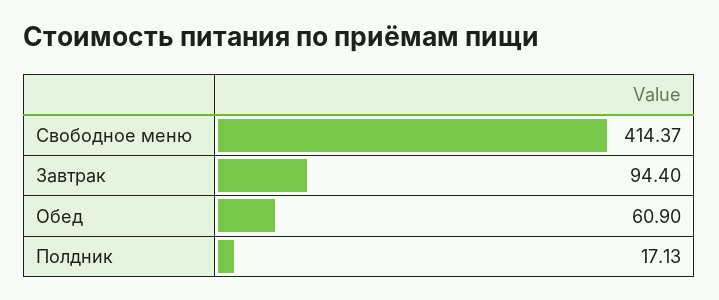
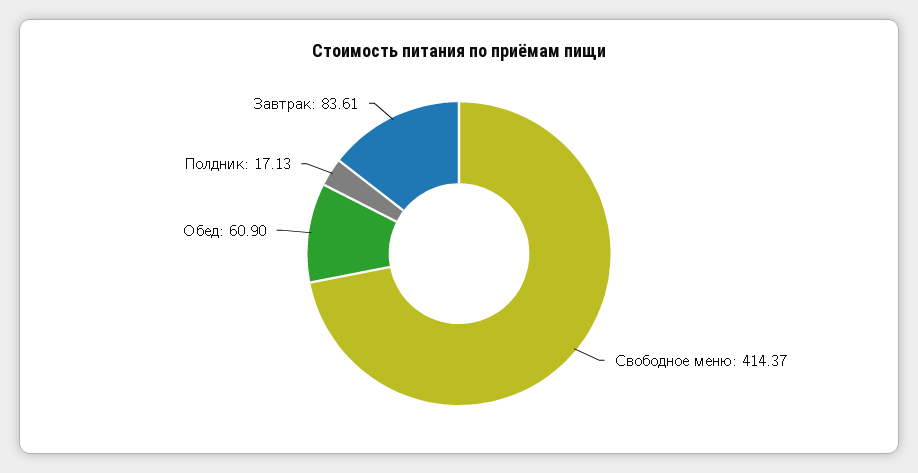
Завтрак: 94.4 -> 83.61

